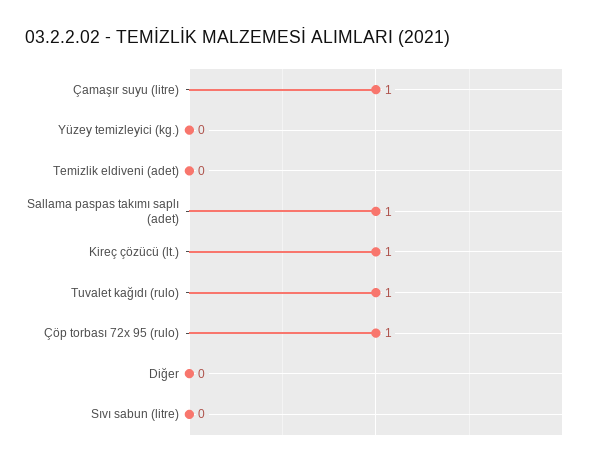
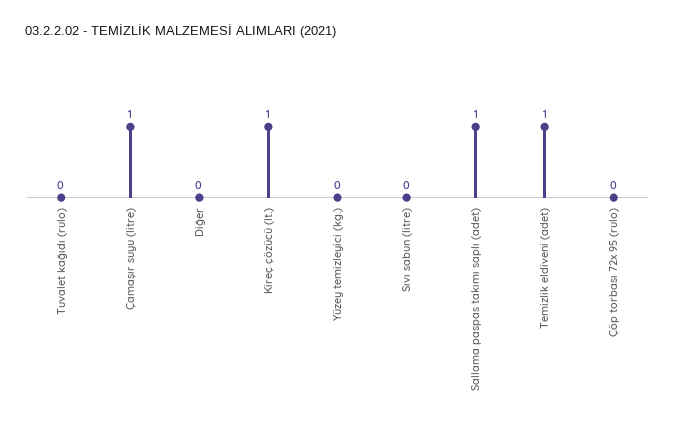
Temizlik eldiveni (adet): 0 -> 1
Tuvalet kağıdı (rulo): 1 -> 0
Çöp torbası 72x 95 (rulo): 1 -> 0

